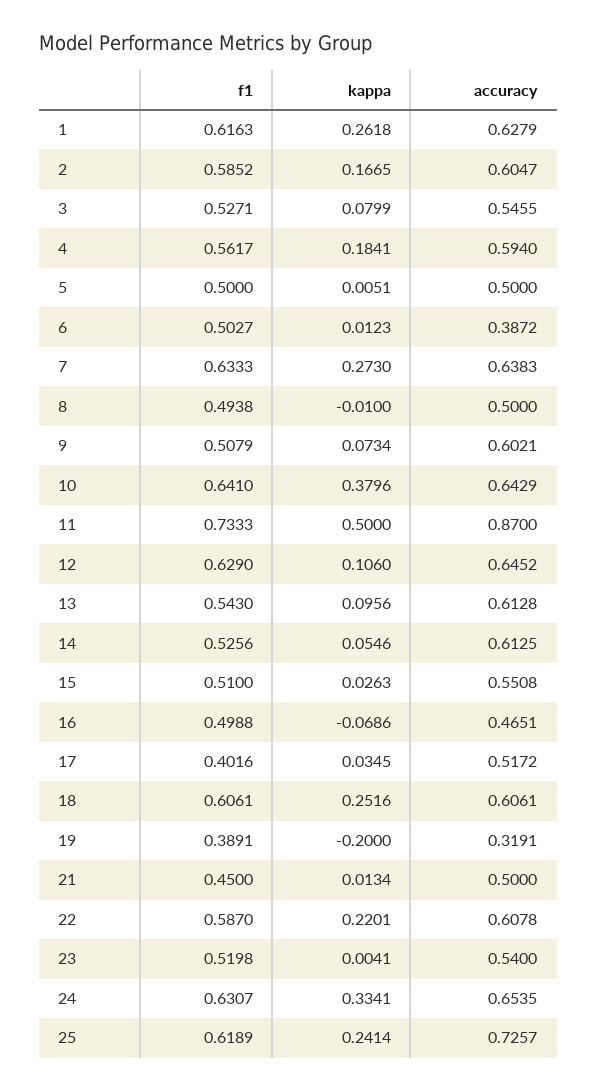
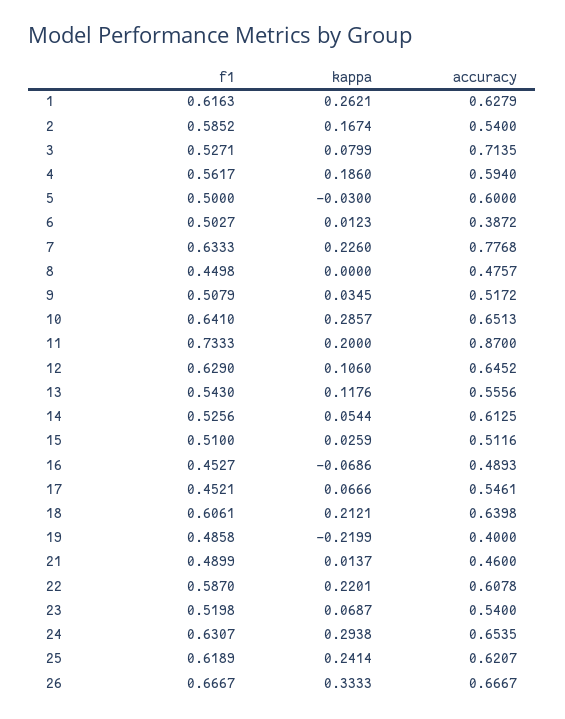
kappa, 1: 0.2618 -> 0.2621
kappa, 2: 0.1665 -> 0.1674
accuracy, 2: 0.6047 -> 0.54
accuracy, 3: 0.5455 -> 0.7135
kappa, 4: 0.1841 -> 0.186
kappa, 5: 0.0051 -> -0.03
accuracy, 5: 0.5 -> 0.6
kappa, 7: 0.273 -> 0.226
accuracy, 7: 0.6383 -> 0.7768
f1, 8: 0.4938 -> 0.4498
kappa, 8: -0.01 -> 0
accuracy, 8: 0.5 -> 0.4757
kappa, 9: 0.0734 -> 0.0345
accuracy, 9: 0.6021 -> 0.5172
kappa, 10: 0.3796 -> 0.2857
accuracy, 10: 0.6429 -> 0.6513
kappa, 11: 0.5 -> 0.2
kappa, 13: 0.0956 -> 0.1176
accuracy, 13: 0.6128 -> 0.5556
kappa, 14: 0.0546 -> 0.0544
kappa, 15: 0.0263 -> 0.0259
accuracy, 15: 0.5508 -> 0.5116
f1, 16: 0.4988 -> 0.4527
accuracy, 16: 0.4651 -> 0.4893
f1, 17: 0.4016 -> 0.4521
kappa, 17: 0.0345 -> 0.0666
accuracy, 17: 0.5172 -> 0.5461
kappa, 18: 0.2516 -> 0.2121
accuracy, 18: 0.6061 -> 0.6398
f1, 19: 0.3891 -> 0.4858
kappa, 19: -0.2 -> -0.2199
accuracy, 19: 0.3191 -> 0.4
f1, 21: 0.45 -> 0.4899
kappa, 21: 0.0134 -> 0.0137
accuracy, 21: 0.5 -> 0.46
kappa, 23: 0.0041 -> 0.0687
kappa, 24: 0.3341 -> 0.2938
accuracy, 25: 0.7257 -> 0.6207
f1, 26: none -> 0.6667
kappa, 26: none -> 0.3333
accuracy, 26: none -> 0.6667

